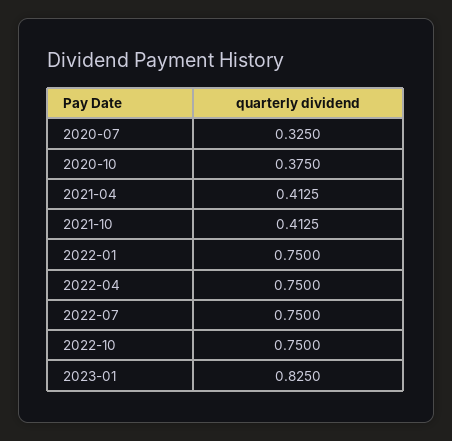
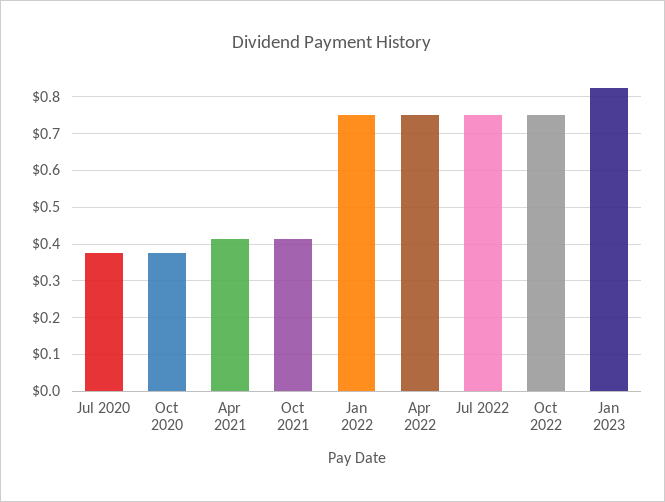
2020-07: 0.325 -> 0.38

